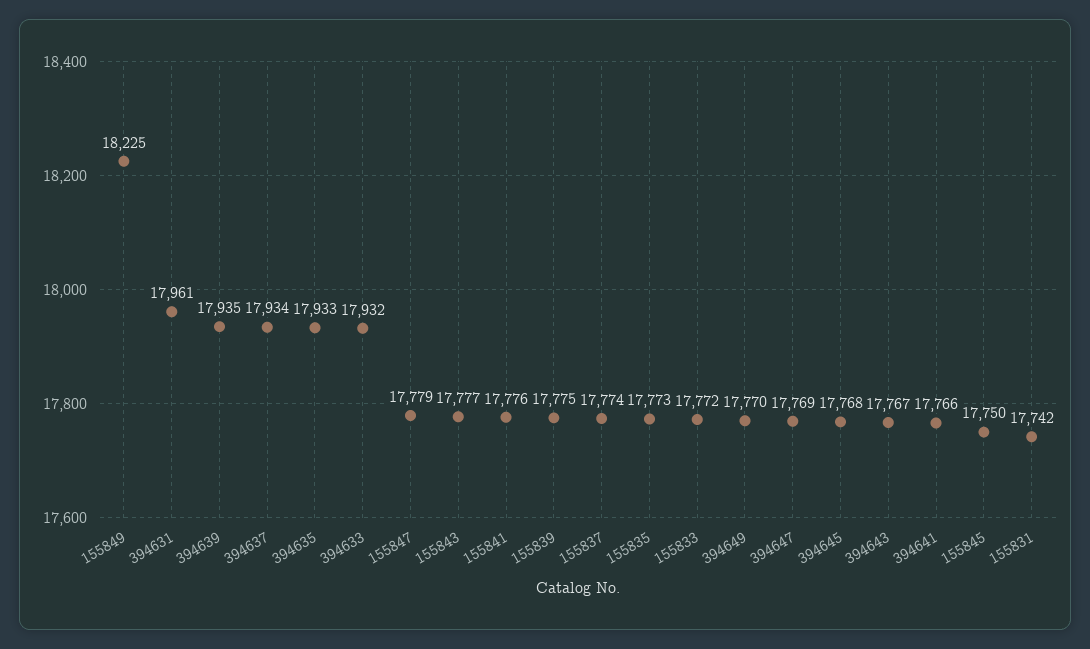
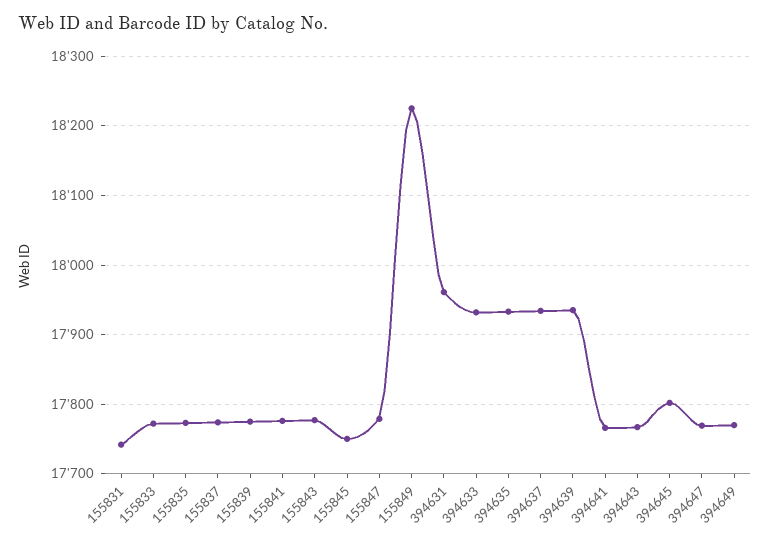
394645: 17768 -> 17800

